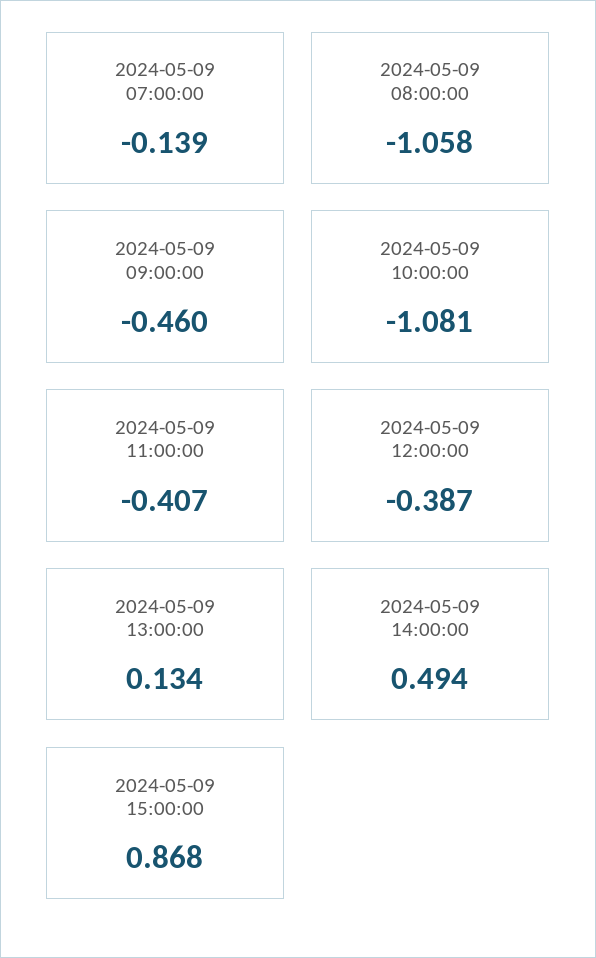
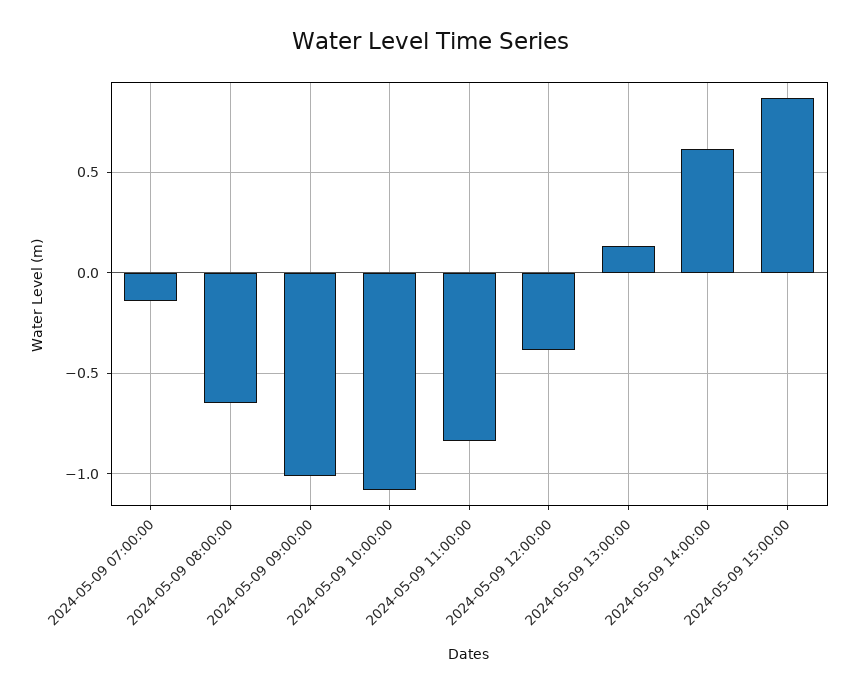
2024-05-09 08:00:00: -1.058 -> -0.65
2024-05-09 09:00:00: -0.46 -> -1
2024-05-09 11:00:00: -0.407 -> -0.85
2024-05-09 14:00:00: 0.494 -> 0.6

